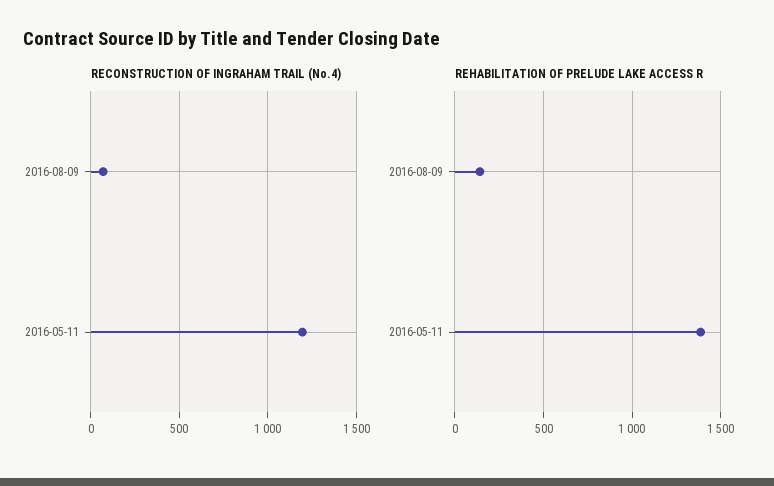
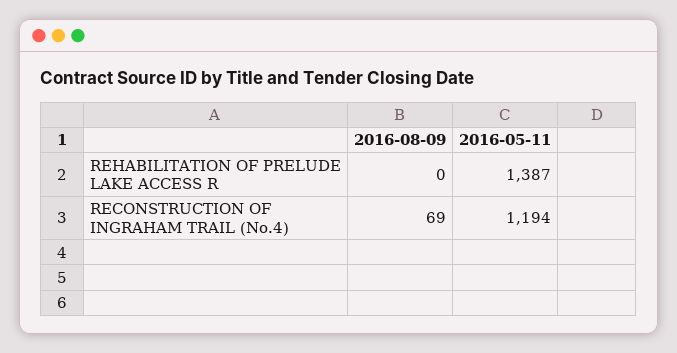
REHABILITATION OF PRELUDE LAKE ACCESS R, 2016-08-09: 150 -> 0

